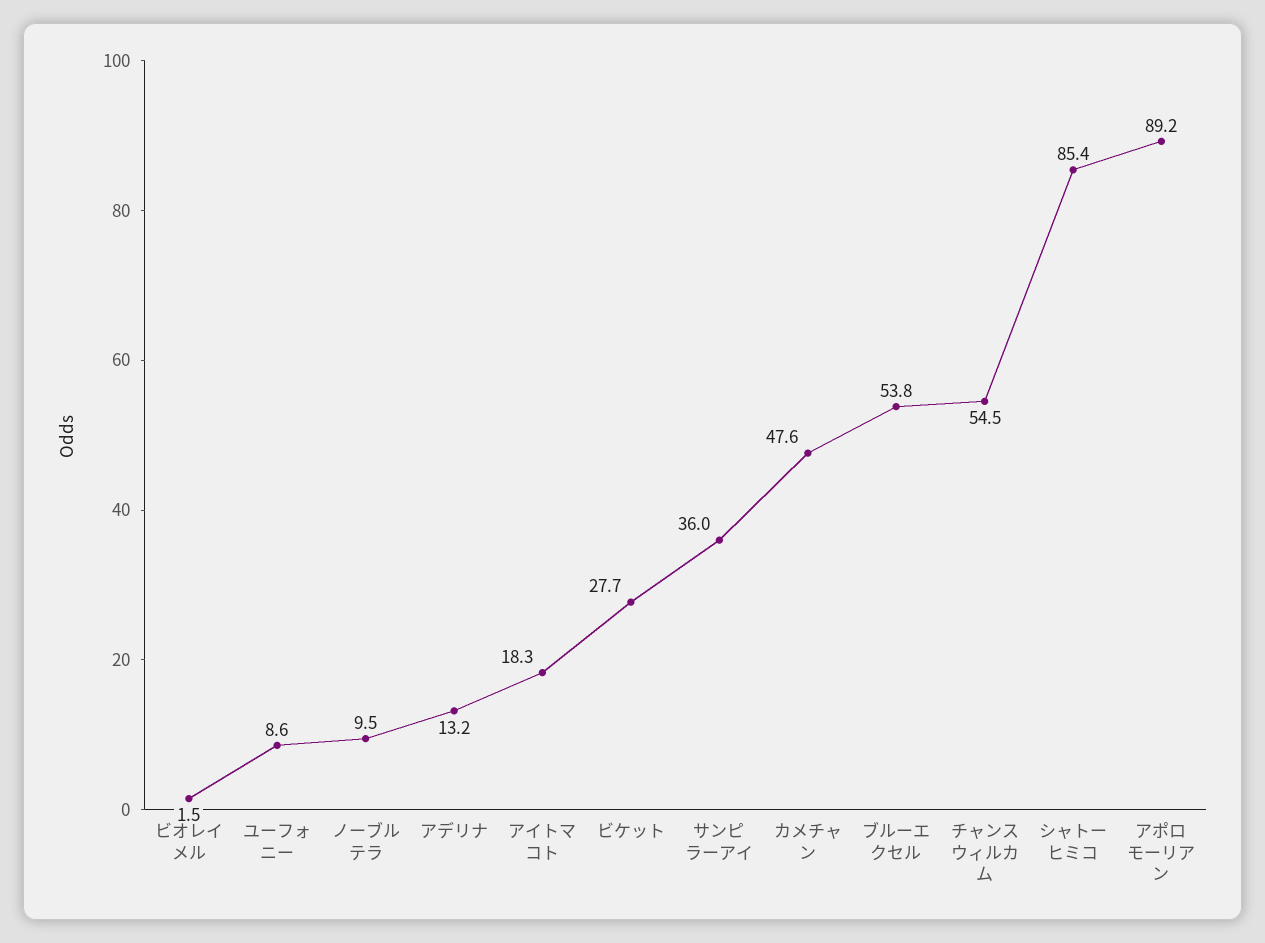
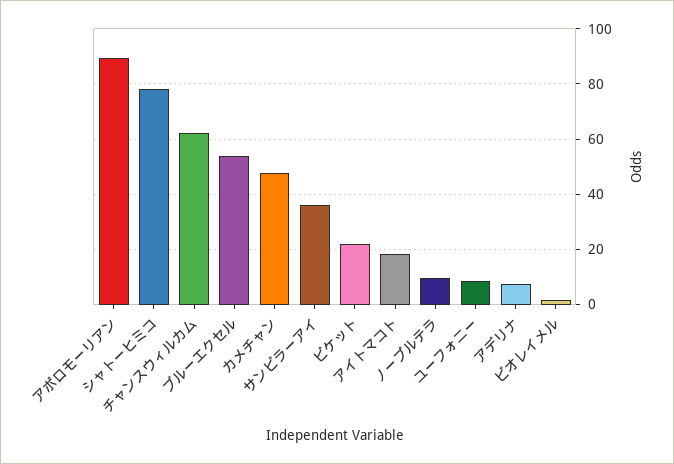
アデリナ: 13.2 -> 7.5
ビケット: 27.7 -> 22.5
チャンスウィルカム: 54.5 -> 62.5
シャトーヒミコ: 85.4 -> 77.5

